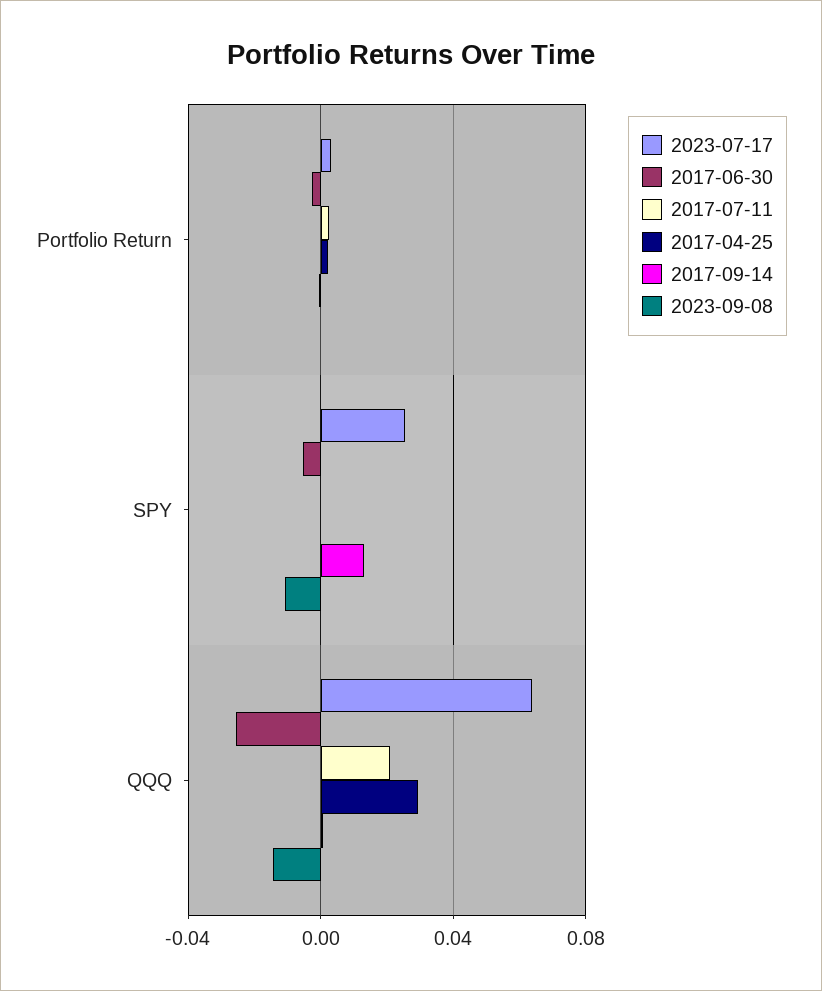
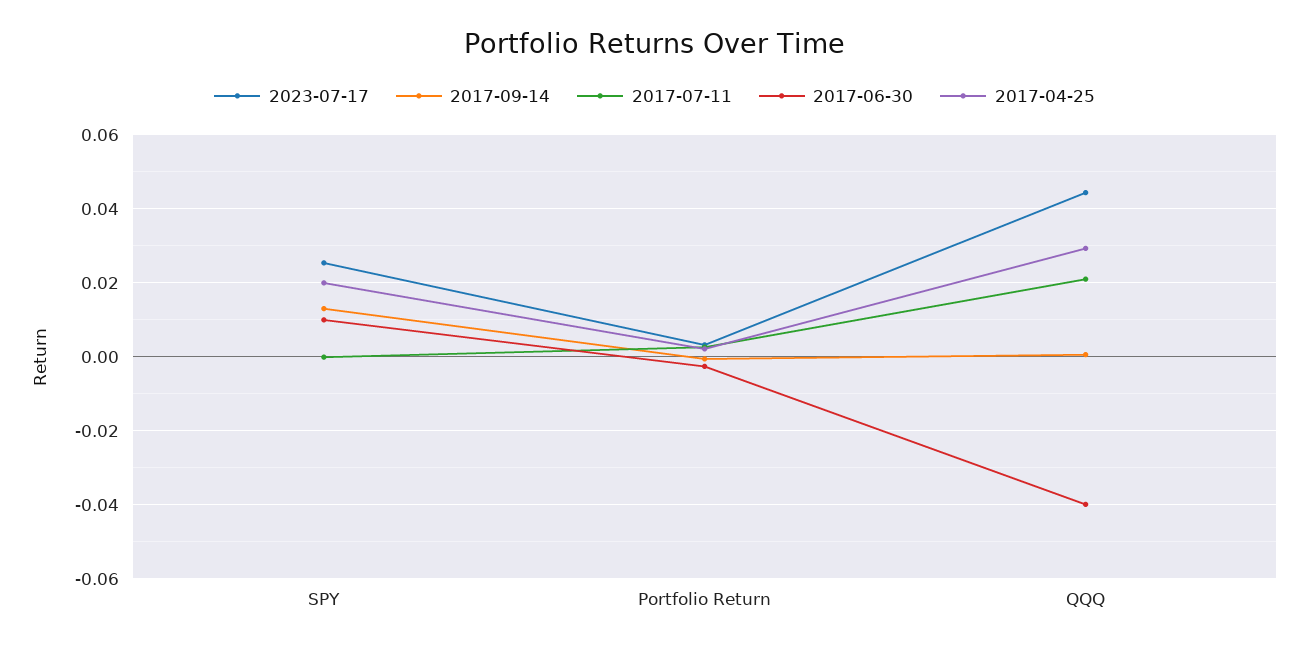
2023-09-08, Portfolio Return: 0 -> none
2017-06-30, SPY: -0.005 -> 0.01
2017-04-25, SPY: 0 -> 0.02
2023-09-08, SPY: -0.01 -> none
2023-07-17, QQQ: 0.065 -> 0.044
2017-06-30, QQQ: -0.025 -> -0.04
2023-09-08, QQQ: -0.015 -> none

